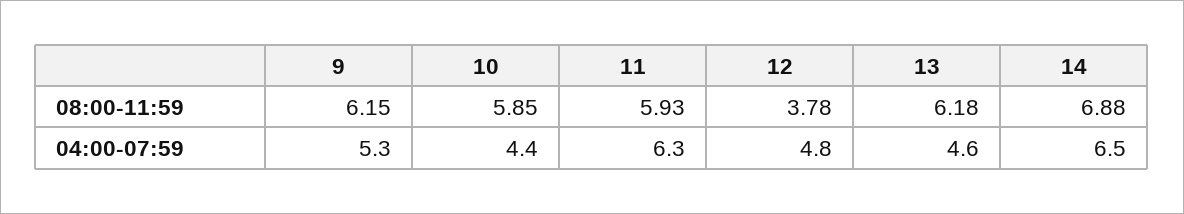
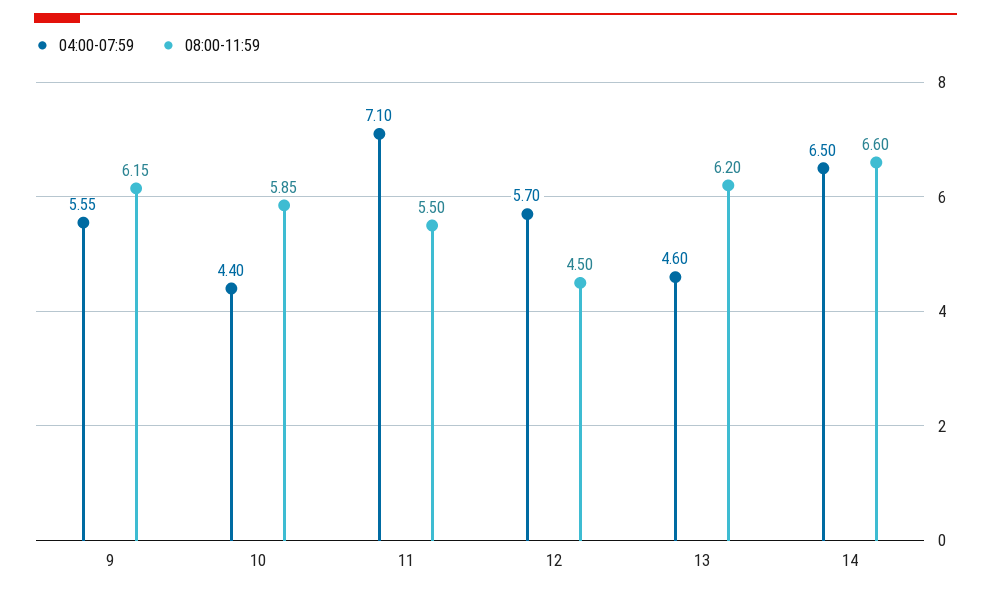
08:00-11:59, 11: 5.93 -> 5.5
08:00-11:59, 12: 3.78 -> 4.5
08:00-11:59, 13: 6.18 -> 6.2
08:00-11:59, 14: 6.88 -> 6.6
04:00-07:59, 9: 5.3 -> 5.55
04:00-07:59, 11: 6.3 -> 7.1
04:00-07:59, 12: 4.8 -> 5.7

